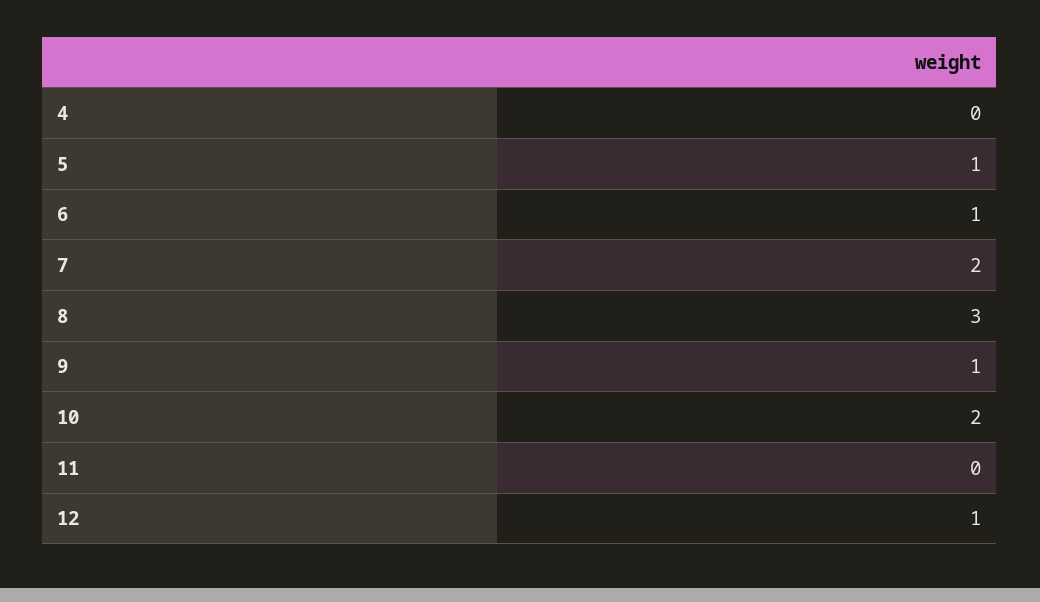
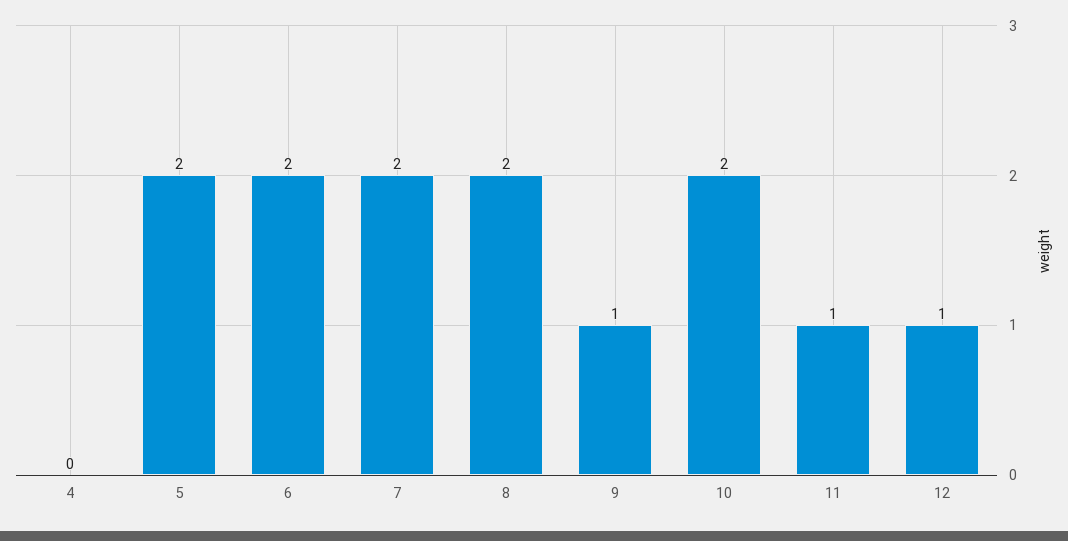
5: 1 -> 2
6: 1 -> 2
8: 3 -> 2
11: 0 -> 1

